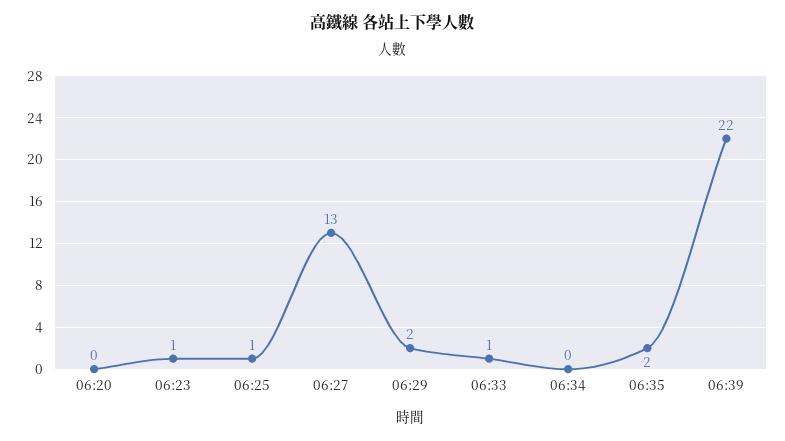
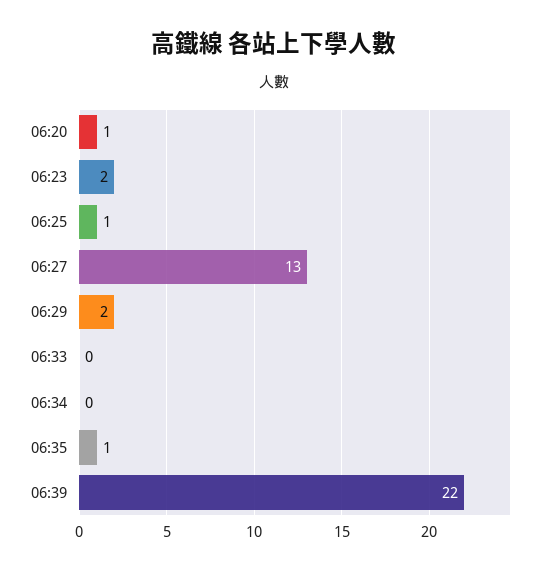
06:20: 0 -> 1
06:23: 1 -> 2
06:33: 1 -> 0
06:35: 2 -> 1

